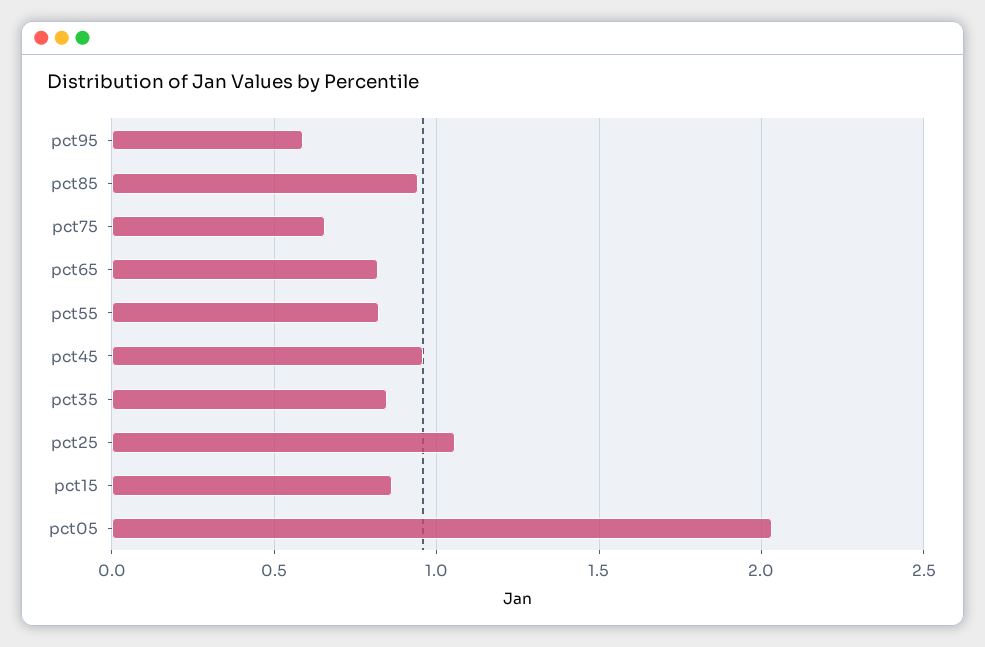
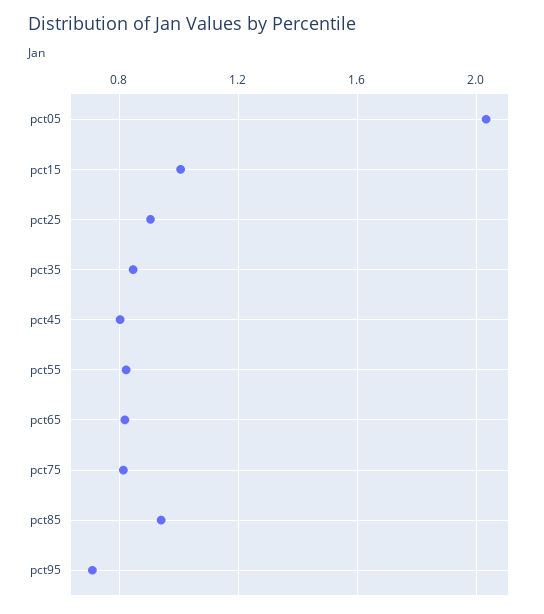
pct95: 0.6 -> 0.7
pct75: 0.65 -> 0.8
pct45: 0.95 -> 0.8
pct25: 1.05 -> 0.9
pct15: 0.85 -> 1

